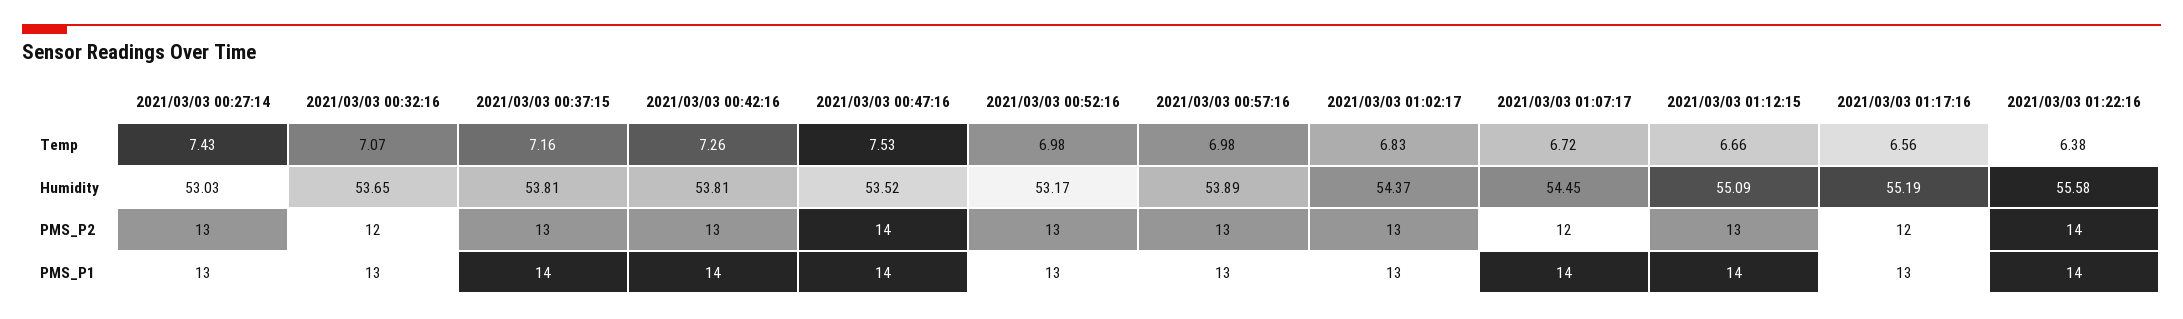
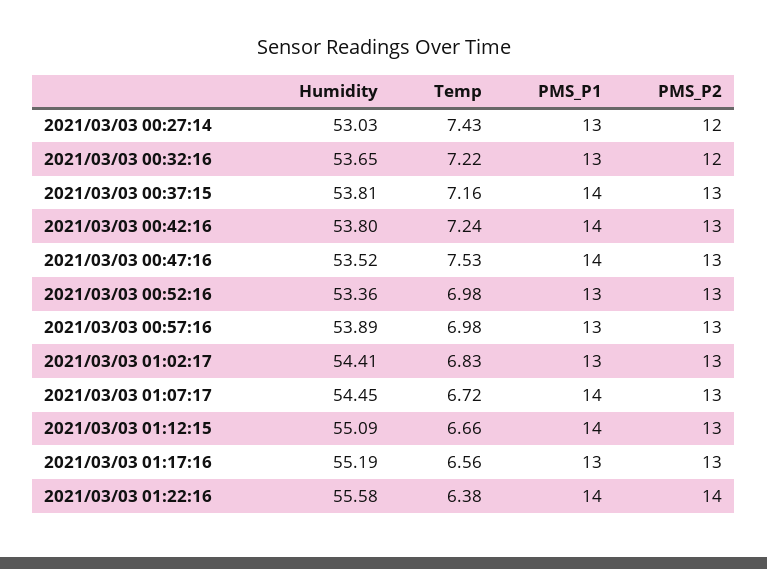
2021/03/03 00:32:16, Temp: 7.07 -> 7.22
2021/03/03 00:42:16, Temp: 7.26 -> 7.24
2021/03/03 00:42:16, Humidity: 53.81 -> 53.8
2021/03/03 00:52:16, Humidity: 53.17 -> 53.36
2021/03/03 01:02:17, Humidity: 54.37 -> 54.41
2021/03/03 00:27:14, PMS_P2: 13 -> 12
2021/03/03 00:47:16, PMS_P2: 14 -> 13
2021/03/03 01:07:17, PMS_P2: 12 -> 13
2021/03/03 01:17:16, PMS_P2: 12 -> 13

